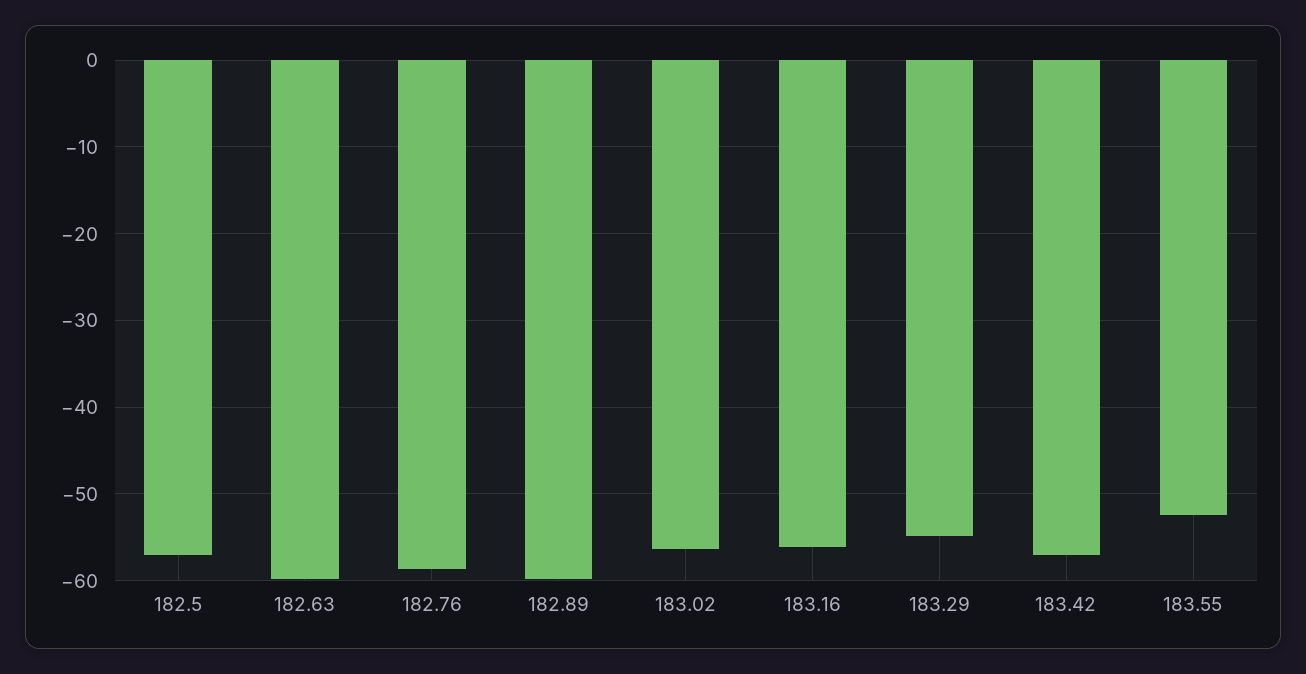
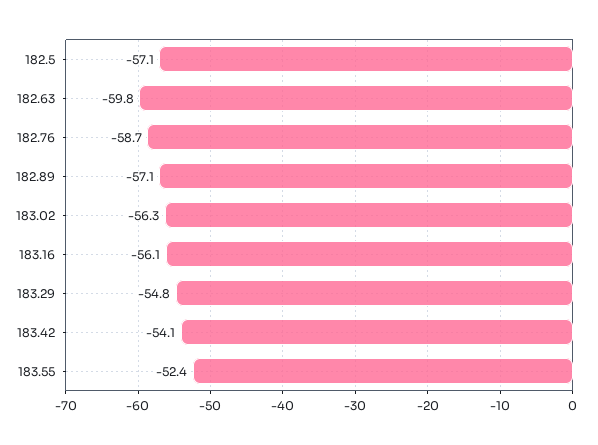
182.89: -60 -> -57.1
183.42: -57 -> -54.1

